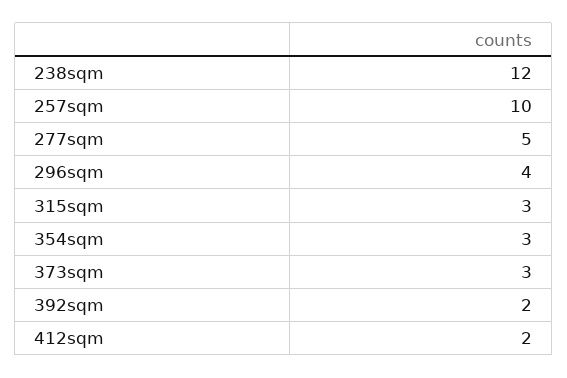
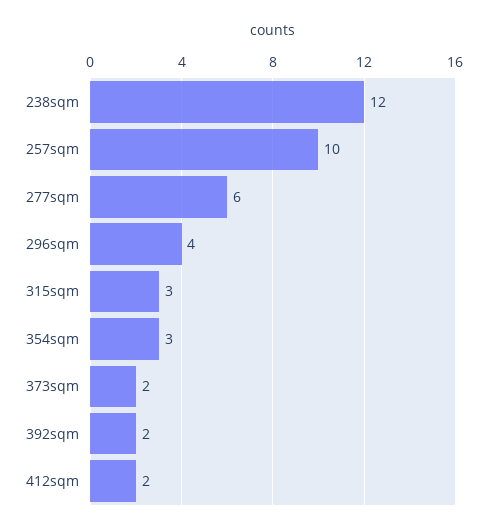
277sqm: 5 -> 6
373sqm: 3 -> 2

